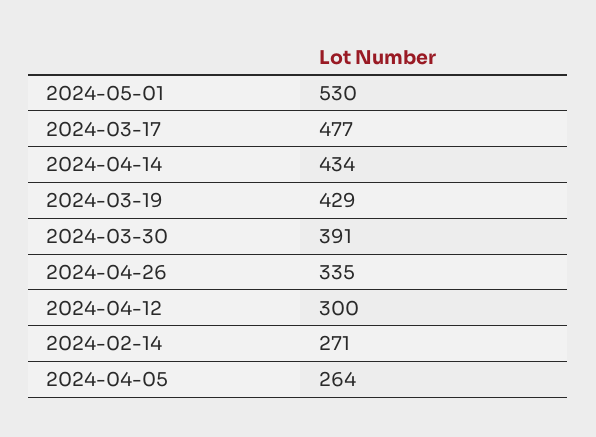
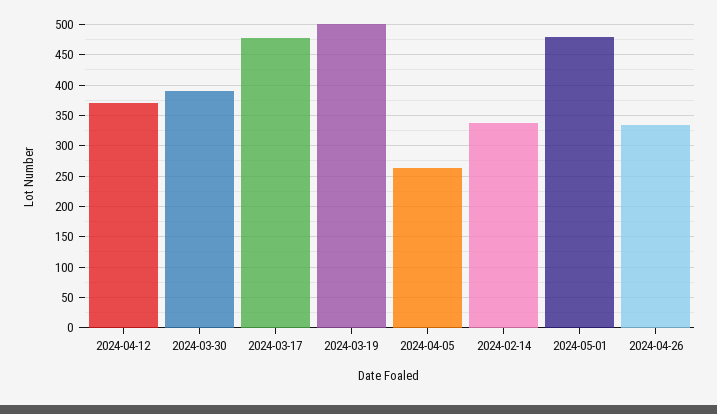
2024-05-01: 530 -> 480
2024-04-14: 434 -> none
2024-03-19: 429 -> 500
2024-04-12: 300 -> 370
2024-02-14: 271 -> 340

